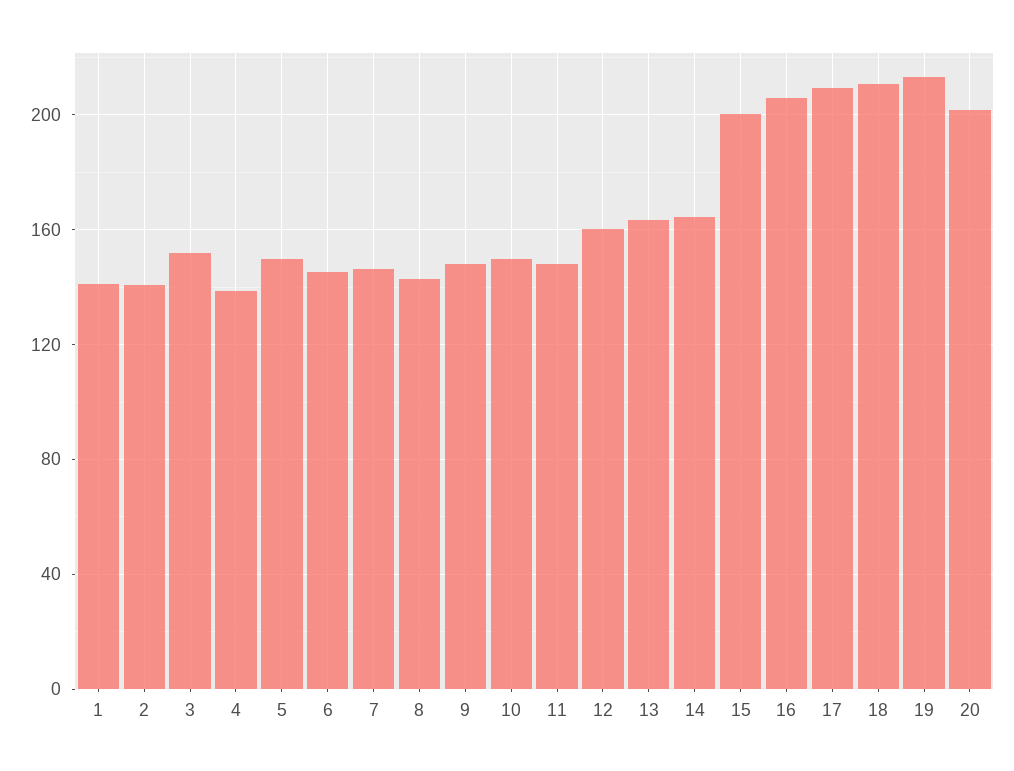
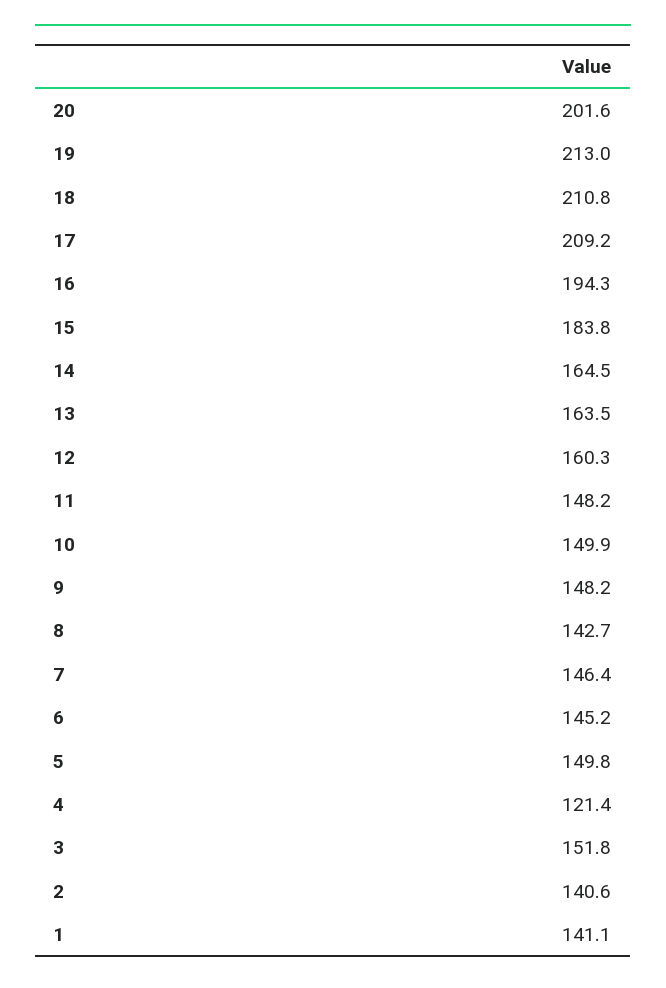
4: 140 -> 121.4
15: 200 -> 183.8
16: 205 -> 194.3

